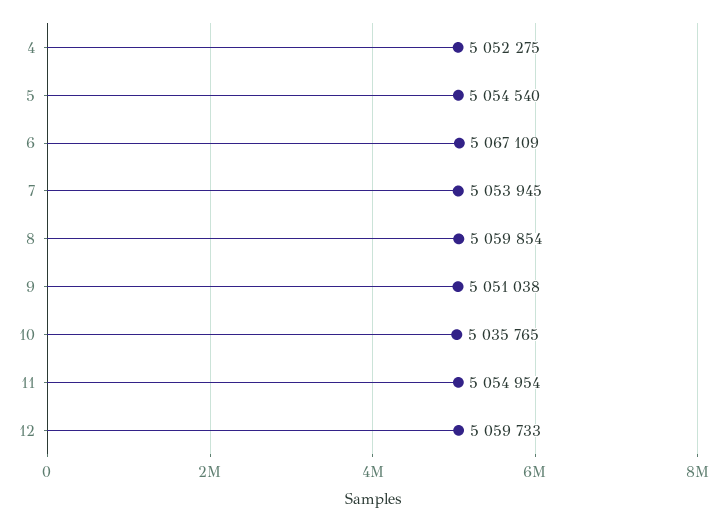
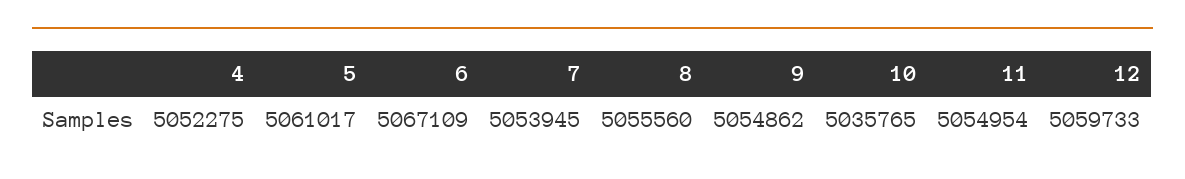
5: 5054540 -> 5061017
8: 5059854 -> 5055560
9: 5051038 -> 5054862

